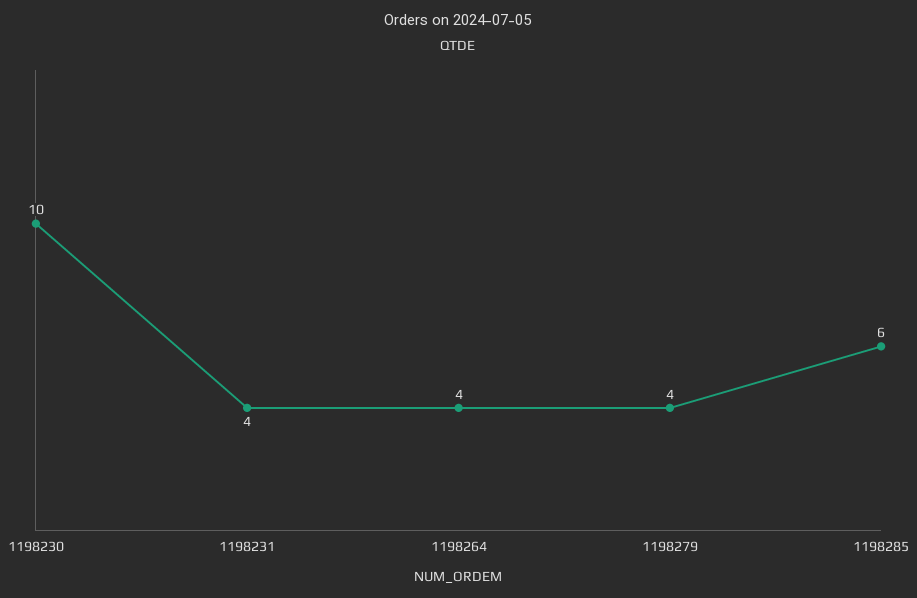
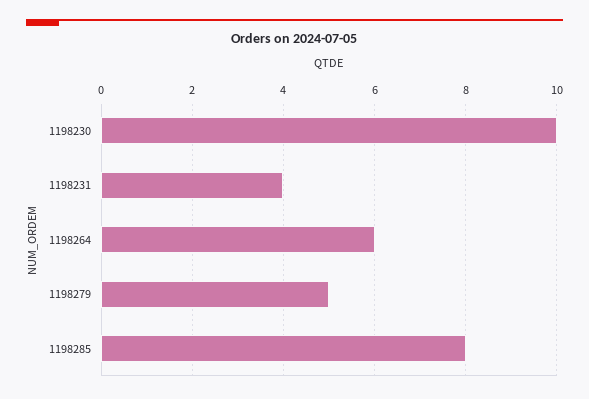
1198264: 4 -> 6
1198279: 4 -> 5
1198285: 6 -> 8

